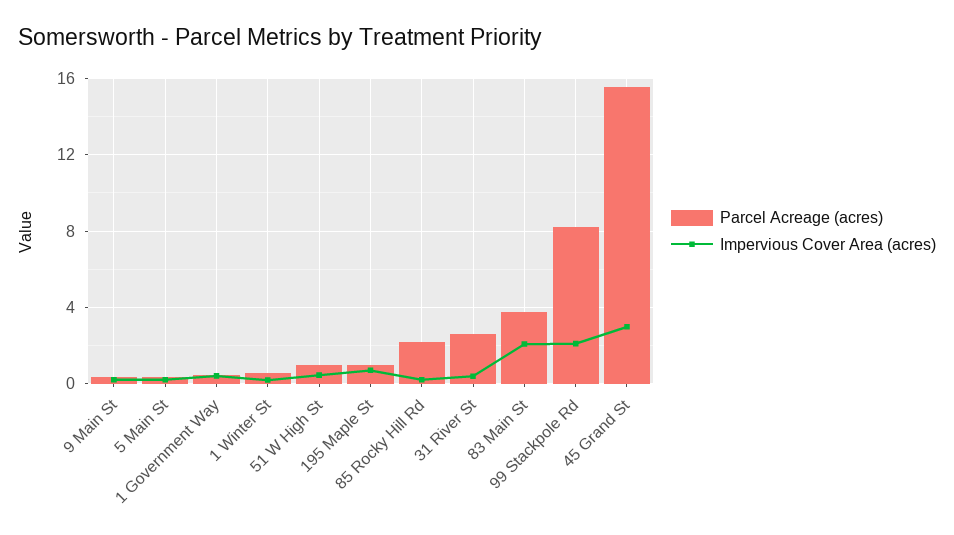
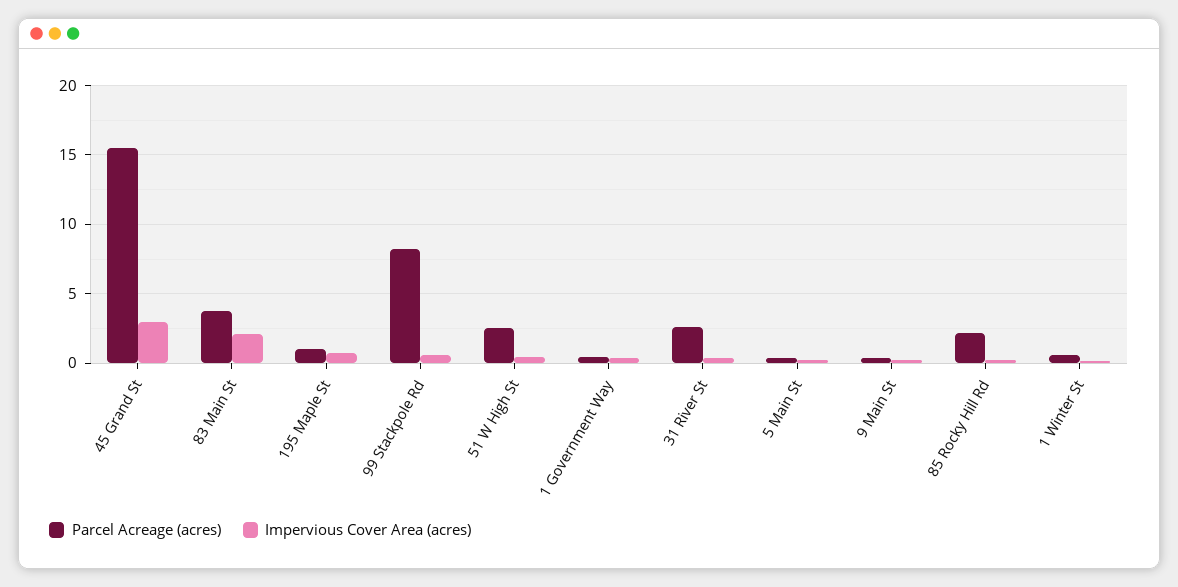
Parcel Acreage (acres), 51 W High St: 1 -> 2.5
Impervious Cover Area (acres), 99 Stackpole Rd: 2 -> 0.5

